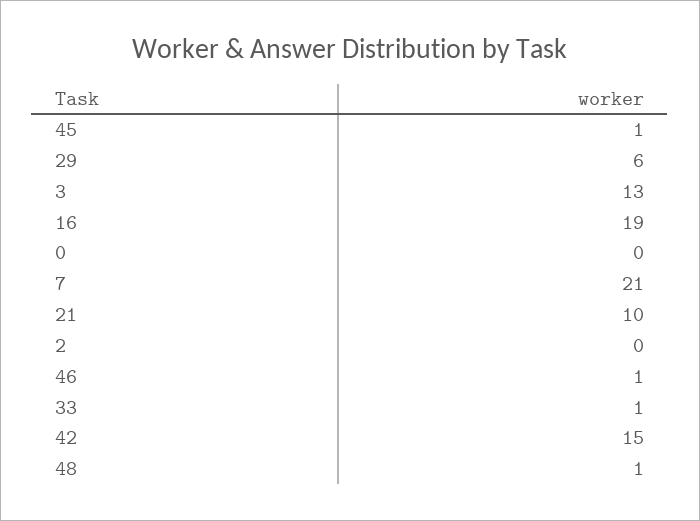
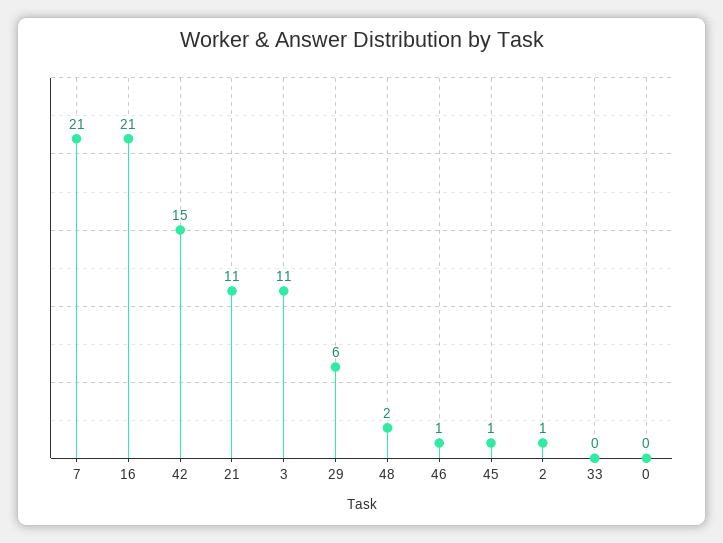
3: 13 -> 11
16: 19 -> 21
21: 10 -> 11
2: 0 -> 1
33: 1 -> 0
48: 1 -> 2

